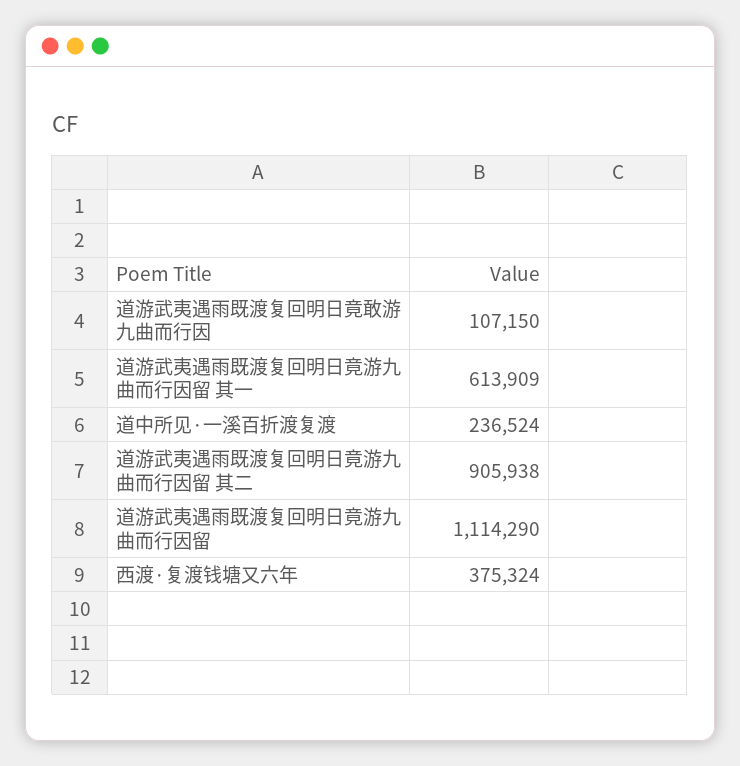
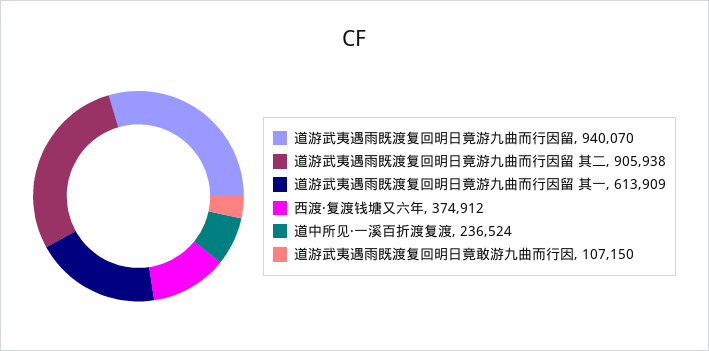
道游武夷遇雨既渡复回明日竟游九曲而行因留: 1114290 -> 940070
西渡·复渡钱塘又六年: 375324 -> 374912

